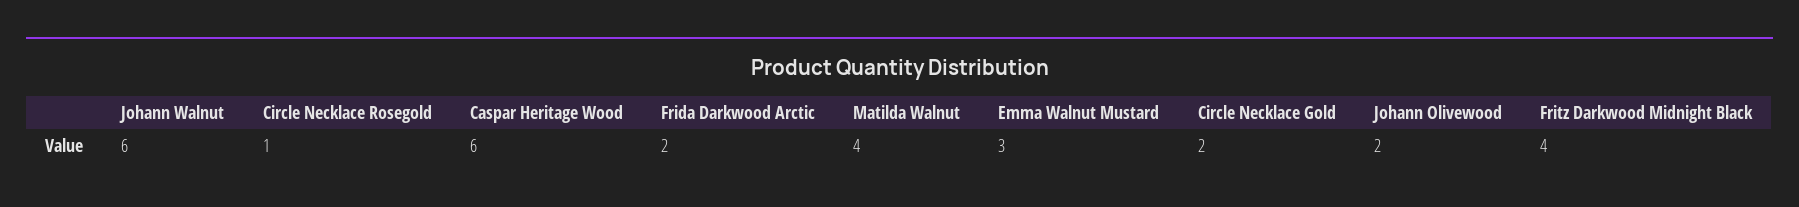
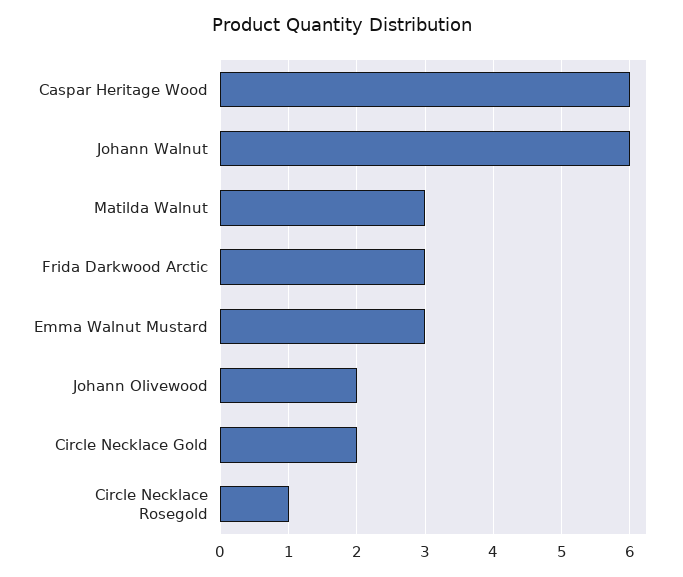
Frida Darkwood Arctic: 2 -> 3
Matilda Walnut: 4 -> 3
Fritz Darkwood Midnight Black: 4 -> none

